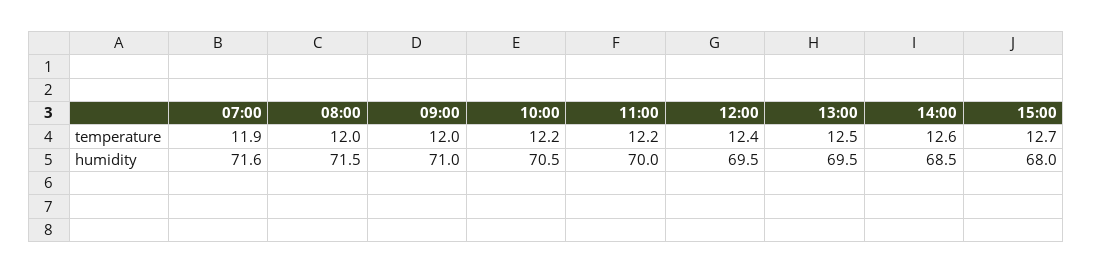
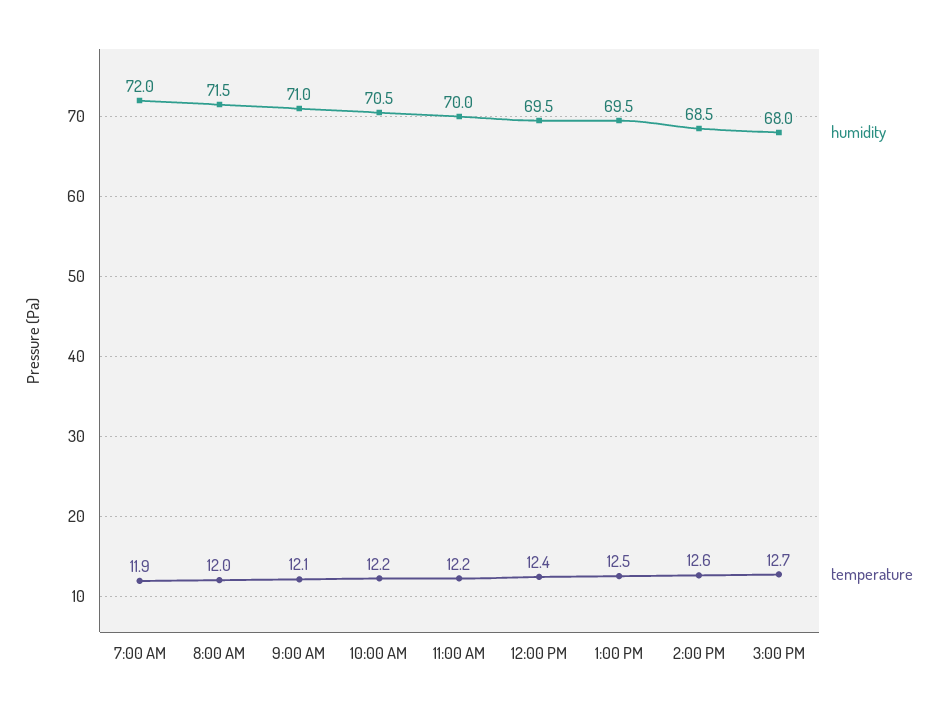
temperature, 09:00: 12 -> 12.1
humidity, 07:00: 71.6 -> 72

